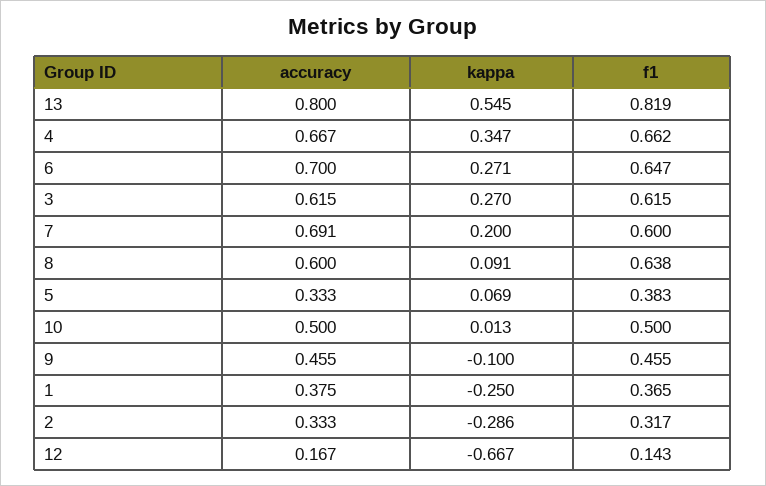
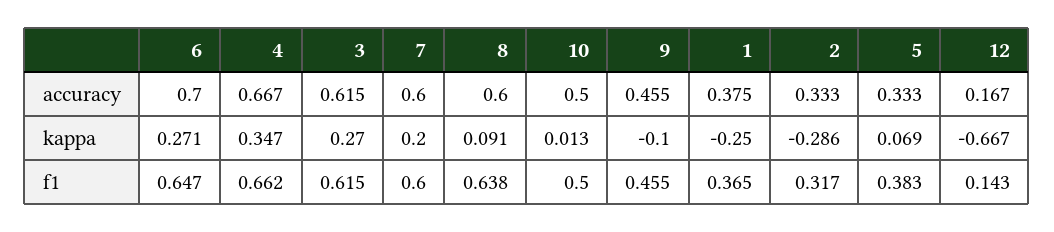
accuracy, 13: 0.8 -> none
kappa, 13: 0.545 -> none
f1, 13: 0.819 -> none
accuracy, 7: 0.691 -> 0.6

